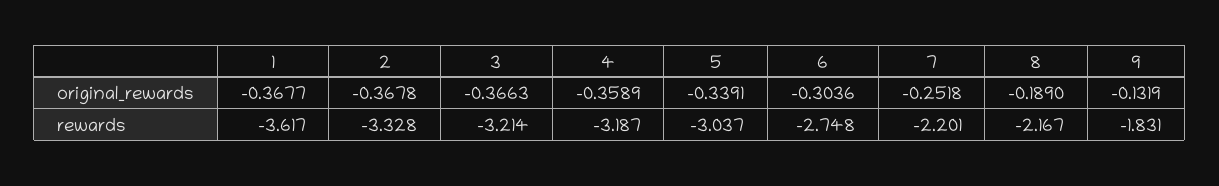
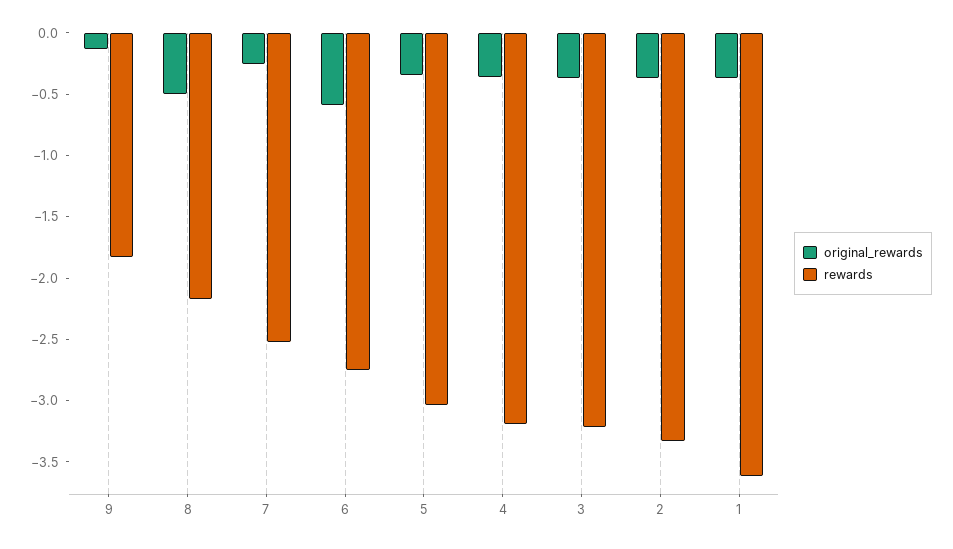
original_rewards, 6: -0.3036 -> -0.6
original_rewards, 8: -0.189 -> -0.5
rewards, 7: -2.201 -> -2.5

